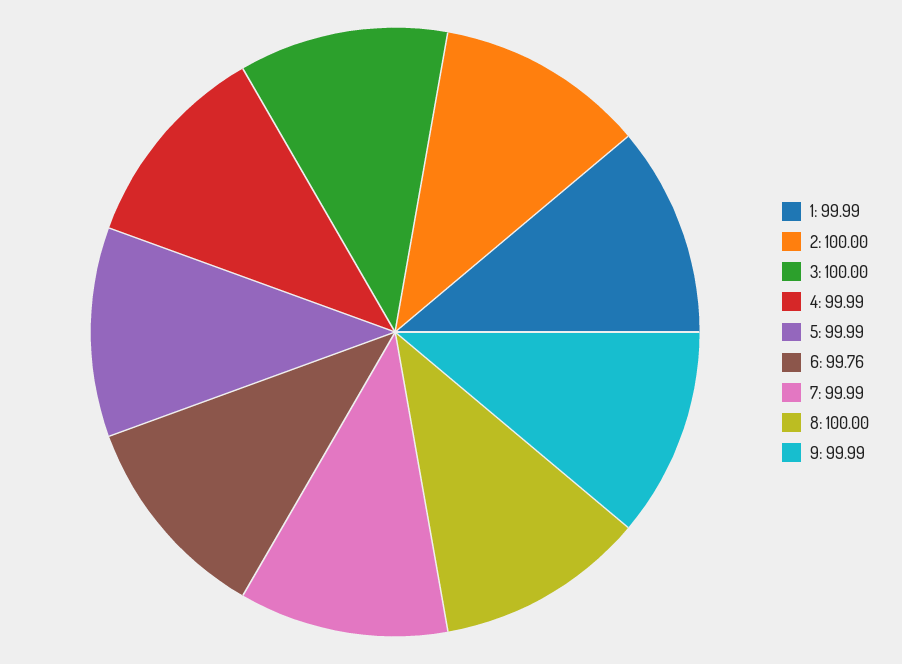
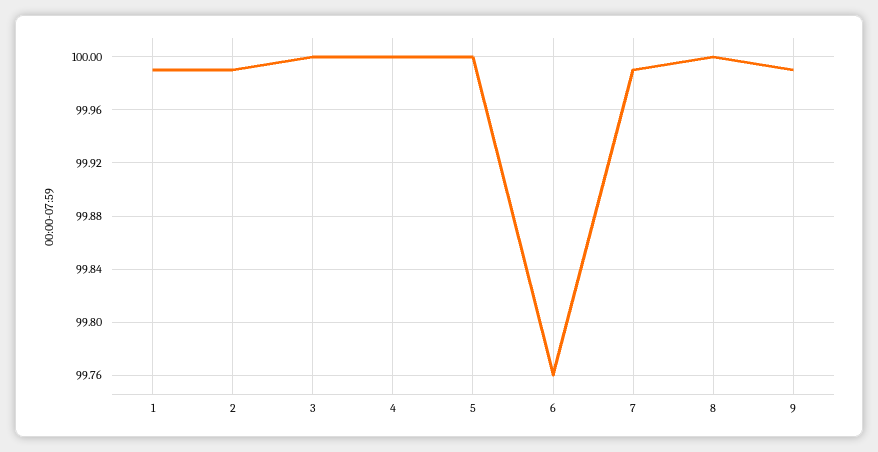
2: 100 -> 99.99
4: 99.99 -> 100
5: 99.99 -> 100

